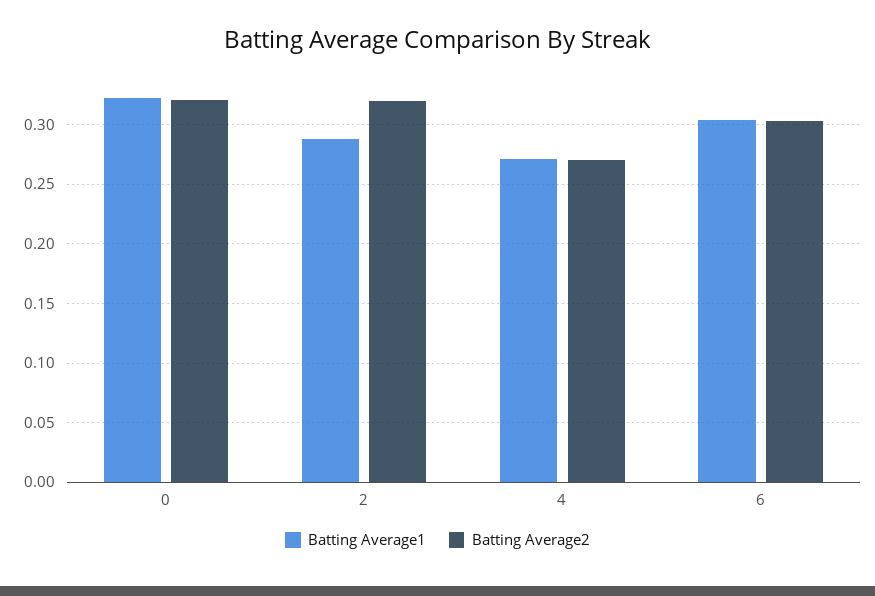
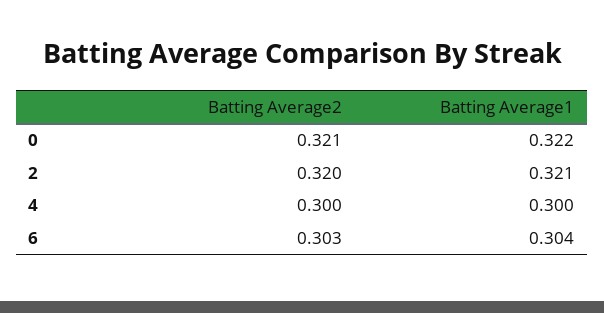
Batting Average1, 2: 0.29 -> 0.321
Batting Average1, 4: 0.27 -> 0.3
Batting Average2, 4: 0.27 -> 0.3

